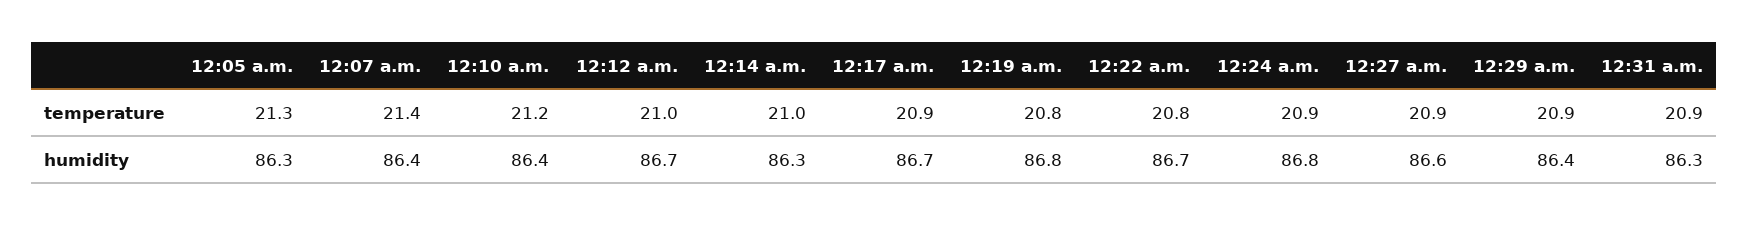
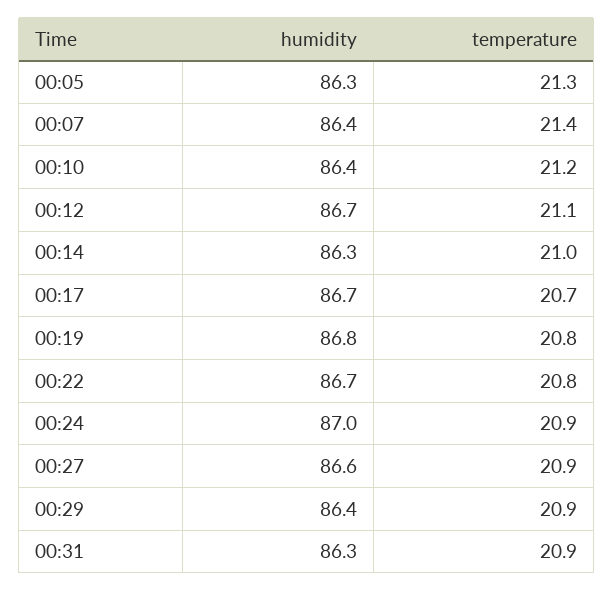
12:12 a.m., temperature: 21 -> 21.1
12:17 a.m., temperature: 20.9 -> 20.7
12:24 a.m., humidity: 86.8 -> 87

